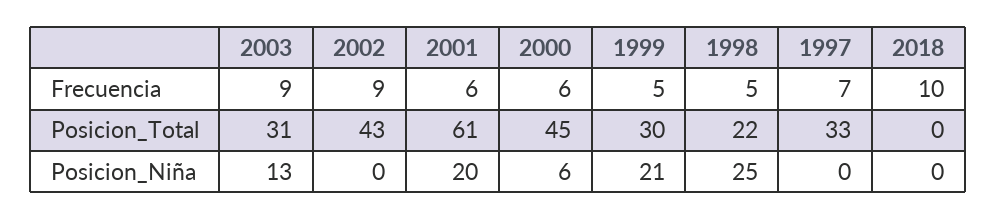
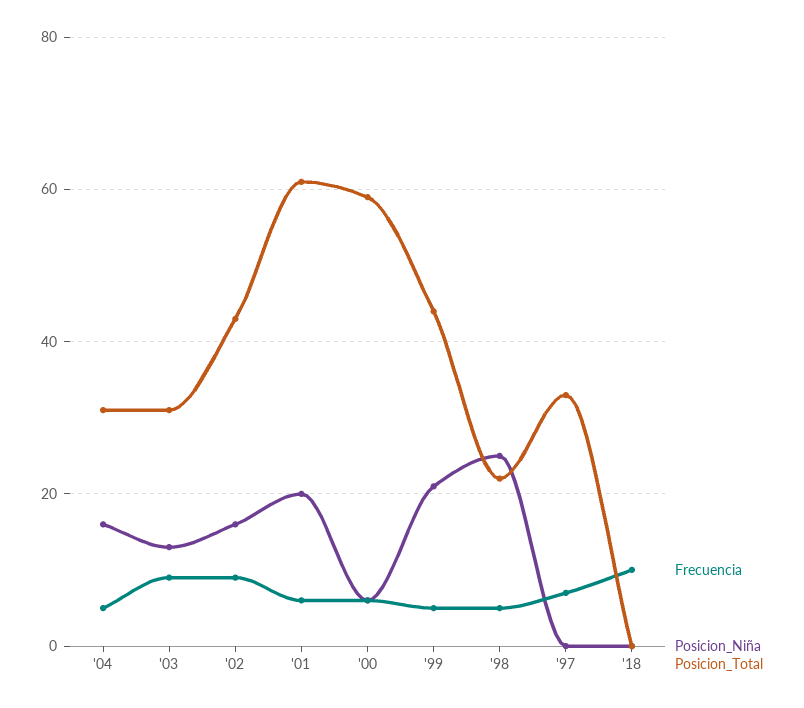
Posicion_Total, 2000: 45 -> 60
Posicion_Total, 1999: 30 -> 45
Posicion_Niña, 2002: 0 -> 15
Frecuencia, '04: none -> 5
Posicion_Niña, '04: none -> 15
Posicion_Total, '04: none -> 30

